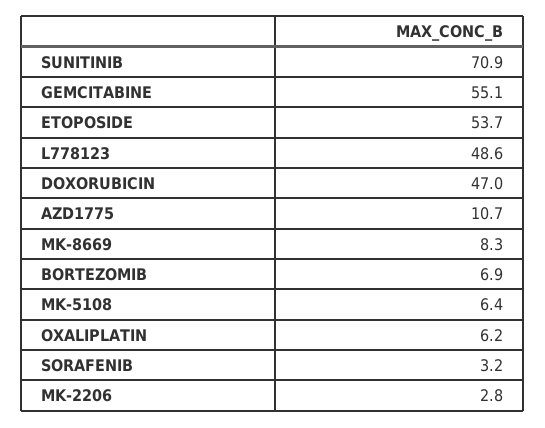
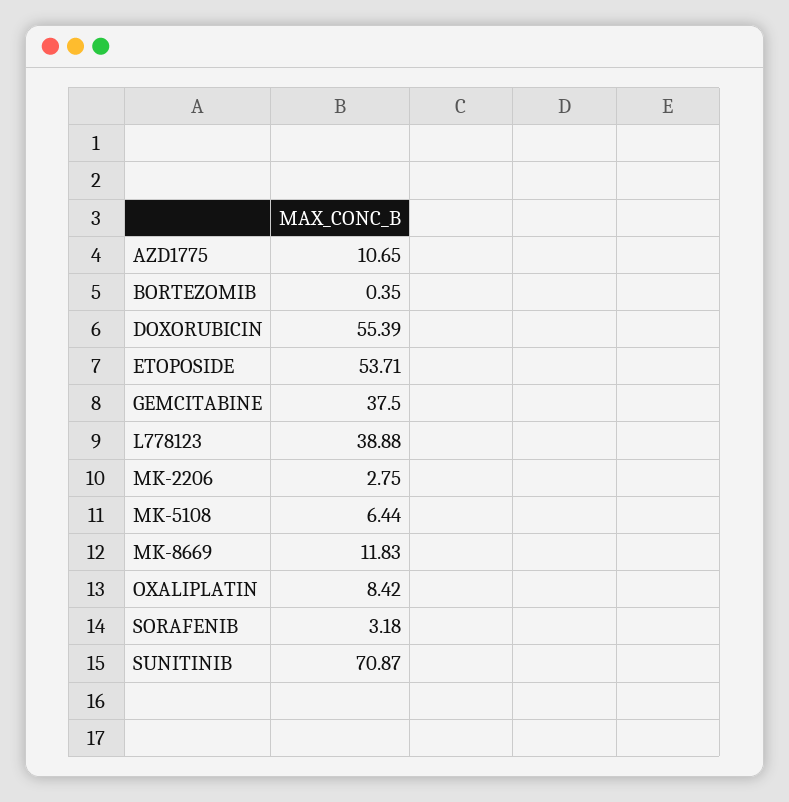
GEMCITABINE: 55.1 -> 37.5
L778123: 48.6 -> 38.88
DOXORUBICIN: 47 -> 55.39
MK-8669: 8.3 -> 11.83
BORTEZOMIB: 6.9 -> 0.35
OXALIPLATIN: 6.2 -> 8.42

